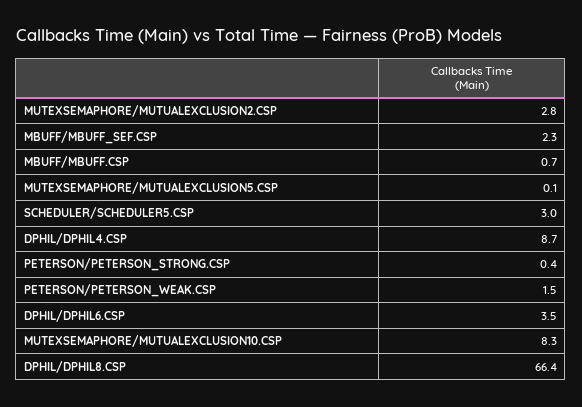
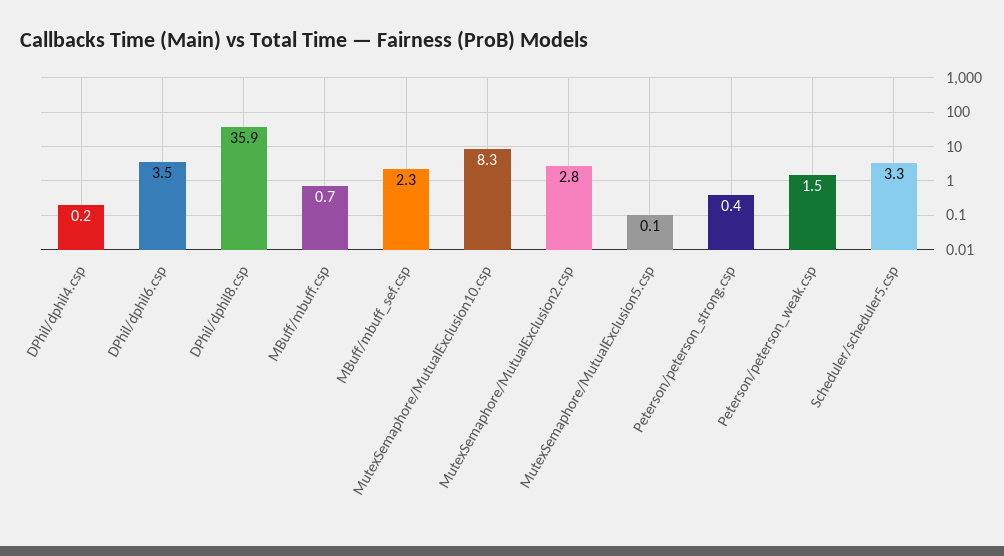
SCHEDULER/SCHEDULER5.CSP: 3 -> 3.3
DPHIL/DPHIL4.CSP: 8.7 -> 0.2
DPHIL/DPHIL8.CSP: 66.4 -> 35.9

